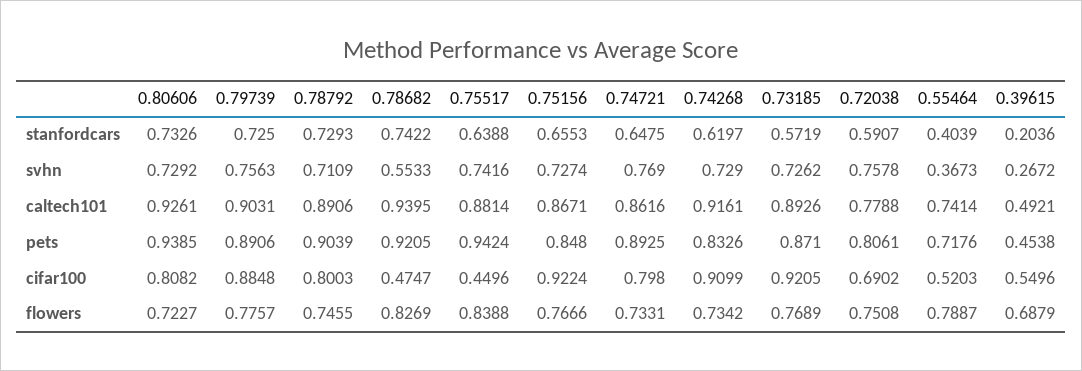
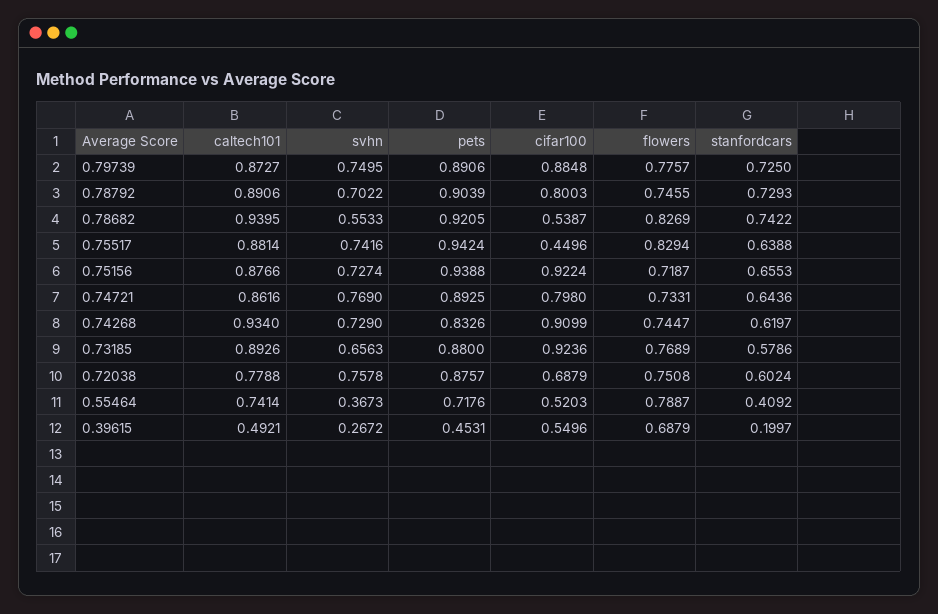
0.80606, stanfordcars: 0.7326 -> none
0.74721, stanfordcars: 0.6475 -> 0.6436
0.73185, stanfordcars: 0.5719 -> 0.5786
0.72038, stanfordcars: 0.5907 -> 0.6024
0.55464, stanfordcars: 0.4039 -> 0.4092
0.39615, stanfordcars: 0.2036 -> 0.1997
0.80606, svhn: 0.7292 -> none
0.79739, svhn: 0.7563 -> 0.7495
0.78792, svhn: 0.7109 -> 0.7022
0.73185, svhn: 0.7262 -> 0.6563
0.80606, caltech101: 0.9261 -> none
0.79739, caltech101: 0.9031 -> 0.8727
0.75156, caltech101: 0.8671 -> 0.8766
0.74268, caltech101: 0.9161 -> 0.934
0.80606, pets: 0.9385 -> none
0.75156, pets: 0.848 -> 0.9388
0.73185, pets: 0.871 -> 0.88
0.72038, pets: 0.8061 -> 0.8757
0.39615, pets: 0.4538 -> 0.4531
0.80606, cifar100: 0.8082 -> none
0.78682, cifar100: 0.4747 -> 0.5387
0.73185, cifar100: 0.9205 -> 0.9236
0.72038, cifar100: 0.6902 -> 0.6879
0.80606, flowers: 0.7227 -> none
0.75517, flowers: 0.8388 -> 0.8294
0.75156, flowers: 0.7666 -> 0.7187
0.74268, flowers: 0.7342 -> 0.7447

